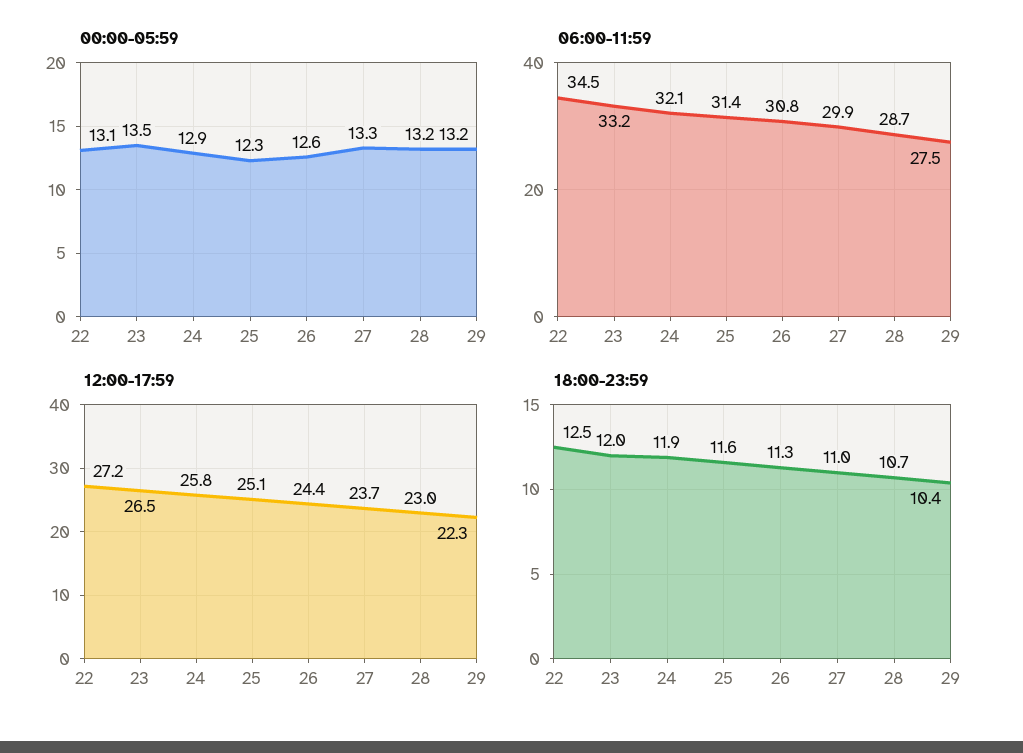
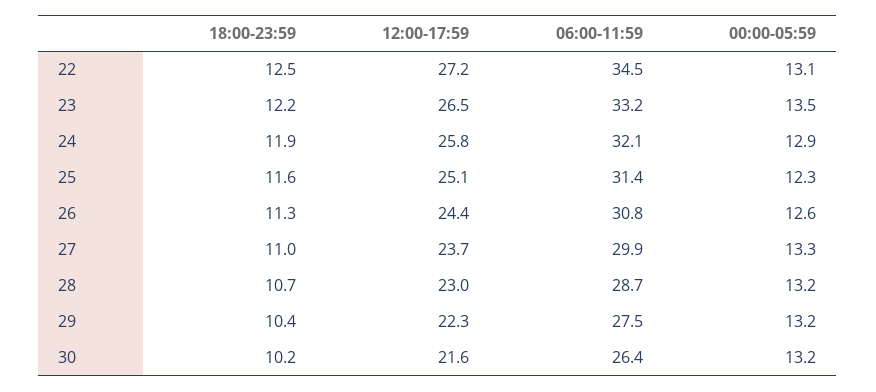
18:00-23:59, 23: 12 -> 12.2
18:00-23:59, 30: none -> 10.2
12:00-17:59, 30: none -> 21.6
06:00-11:59, 30: none -> 26.4
00:00-05:59, 30: none -> 13.2

